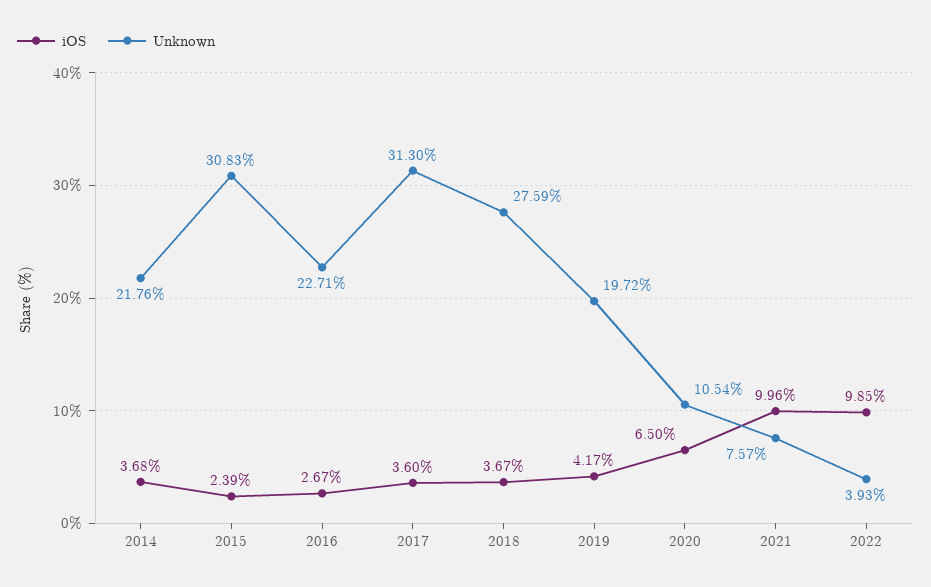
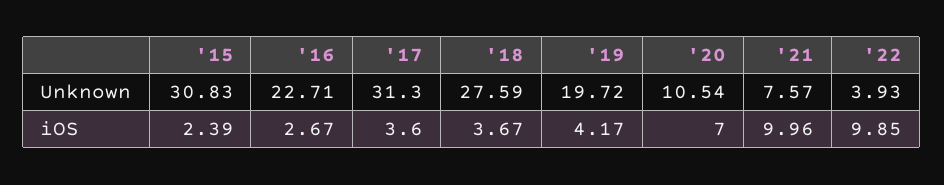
iOS, 2014: 3.68 -> none
Unknown, 2014: 21.76 -> none
iOS, 2020: 6.5 -> 7

